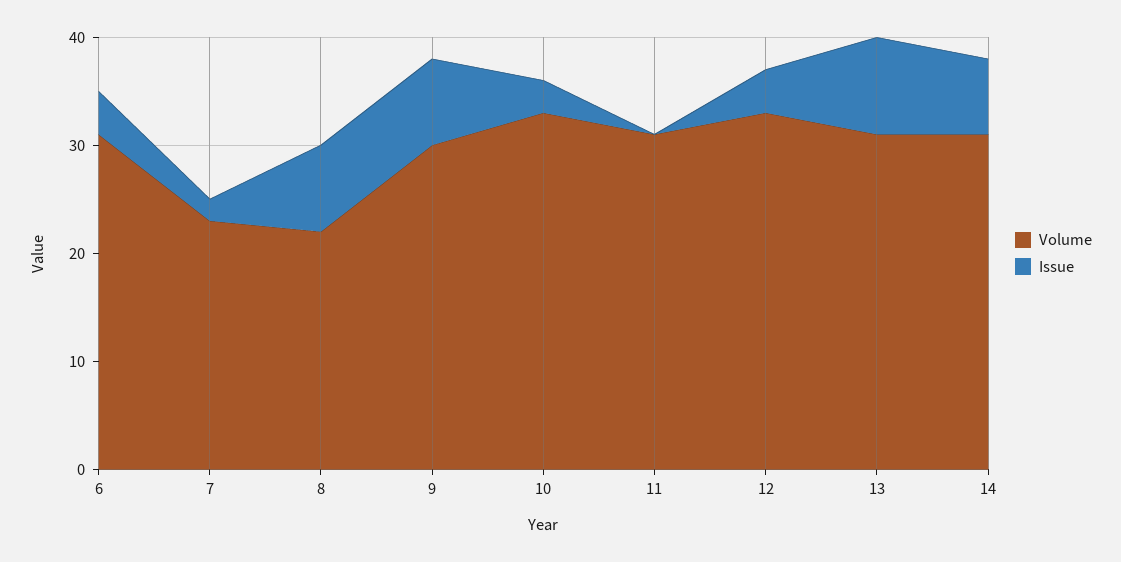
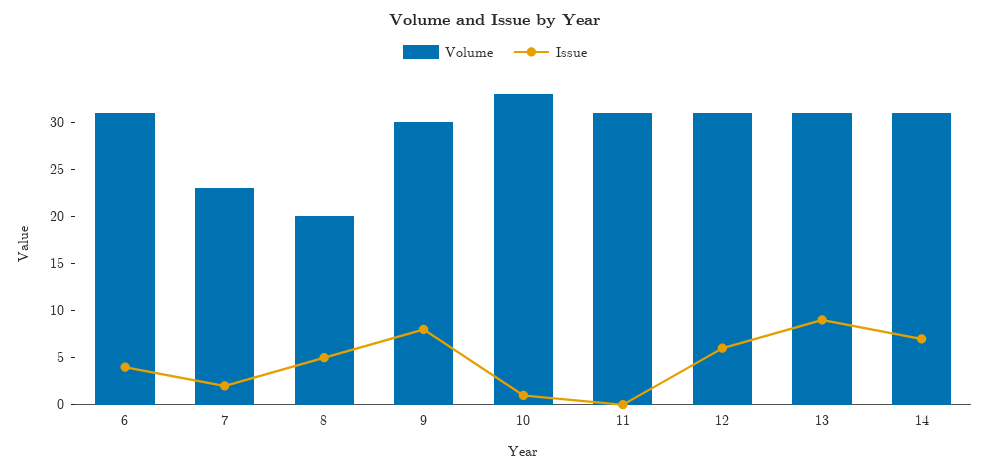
Volume, 8: 22 -> 20
Issue, 8: 8 -> 5
Issue, 10: 3 -> 1
Volume, 12: 33 -> 31
Issue, 12: 4 -> 6

